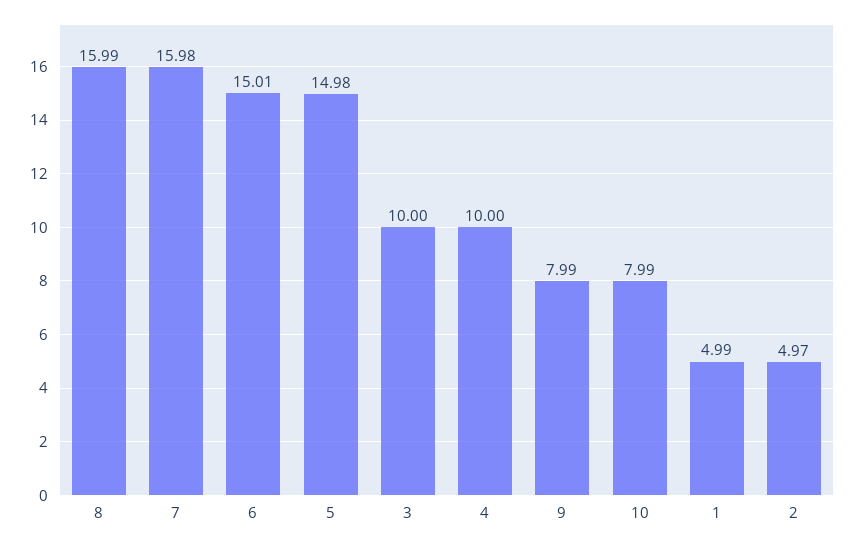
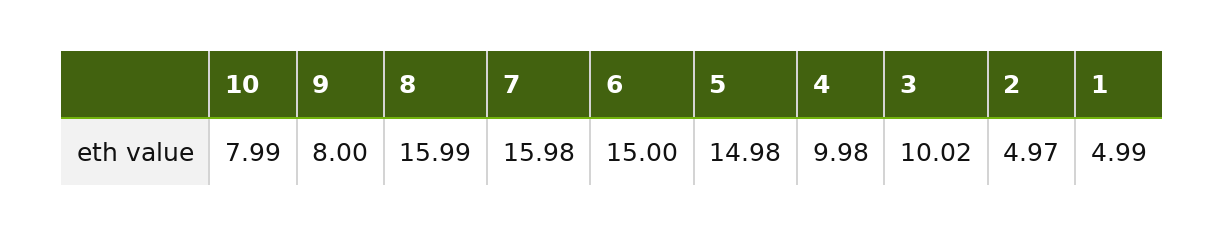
6: 15.01 -> 15
3: 10 -> 10.02
4: 10 -> 9.98
9: 7.99 -> 8

